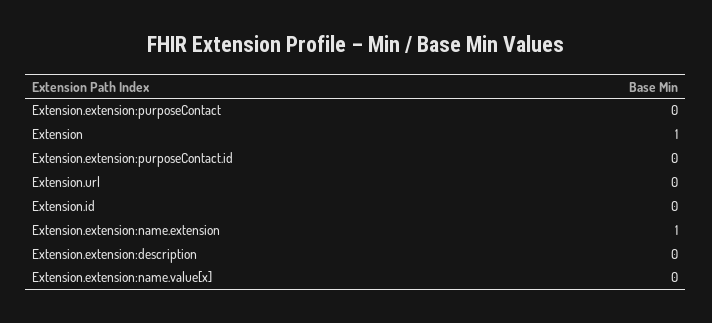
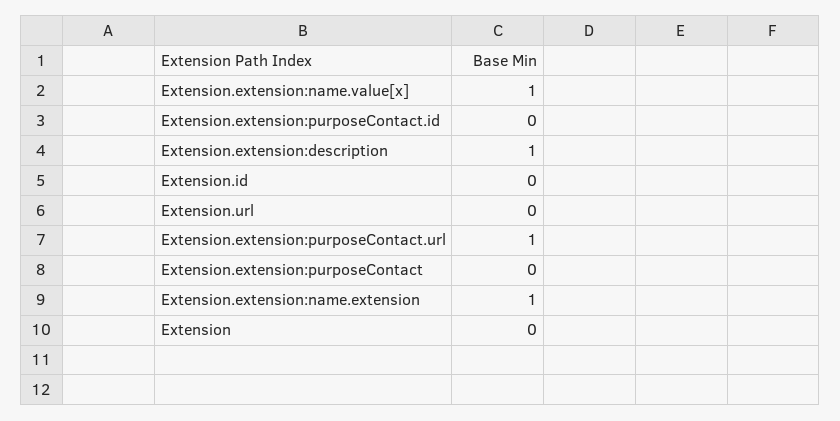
Extension: 1 -> 0
Extension.extension:description: 0 -> 1
Extension.extension:name.value[x]: 0 -> 1
Extension.extension:purposeContact.url: none -> 1

